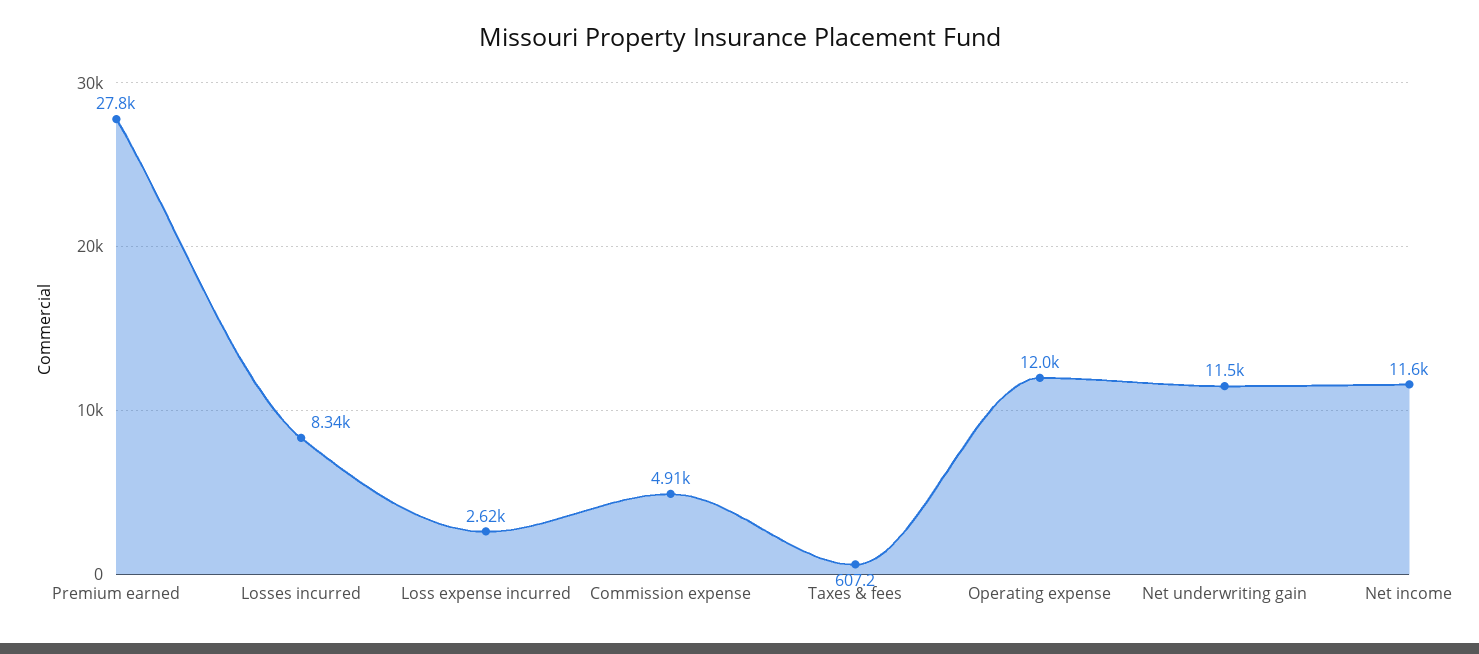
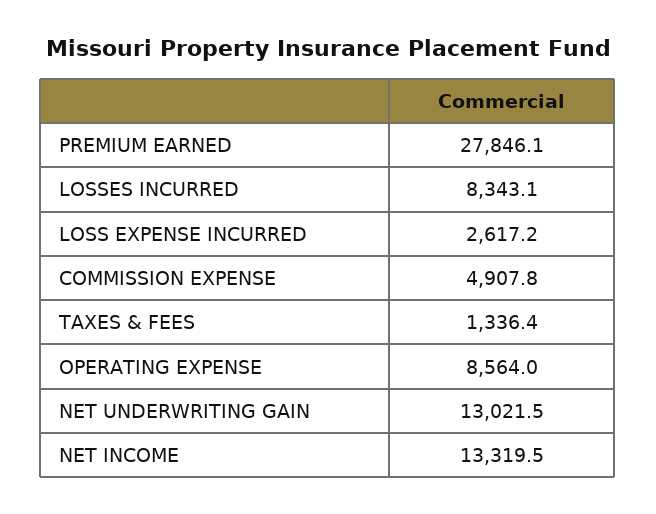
Taxes & fees: 607.2 -> 1336.4
Operating expense: 12000 -> 8564
Net underwriting gain: 11500 -> 13021.5
Net income: 11600 -> 13319.5

